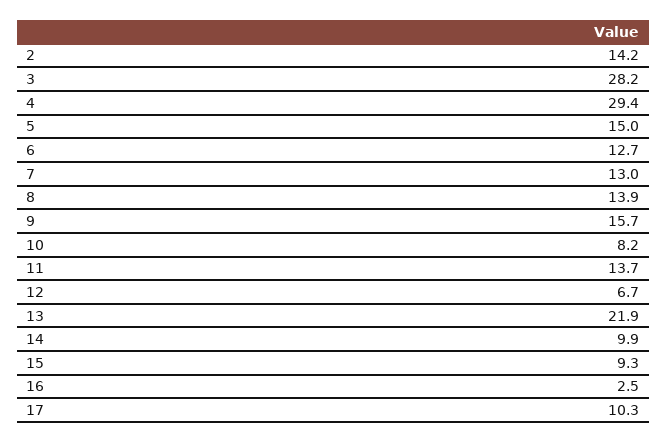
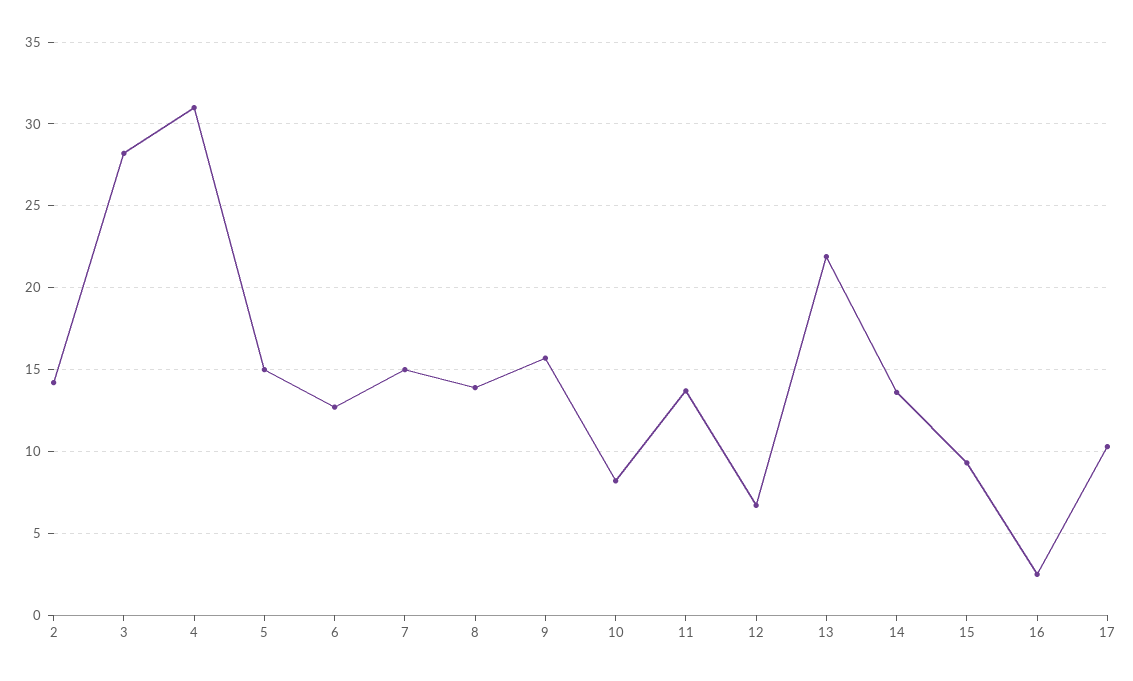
4: 29.4 -> 31
7: 13 -> 15
14: 9.9 -> 13.5

